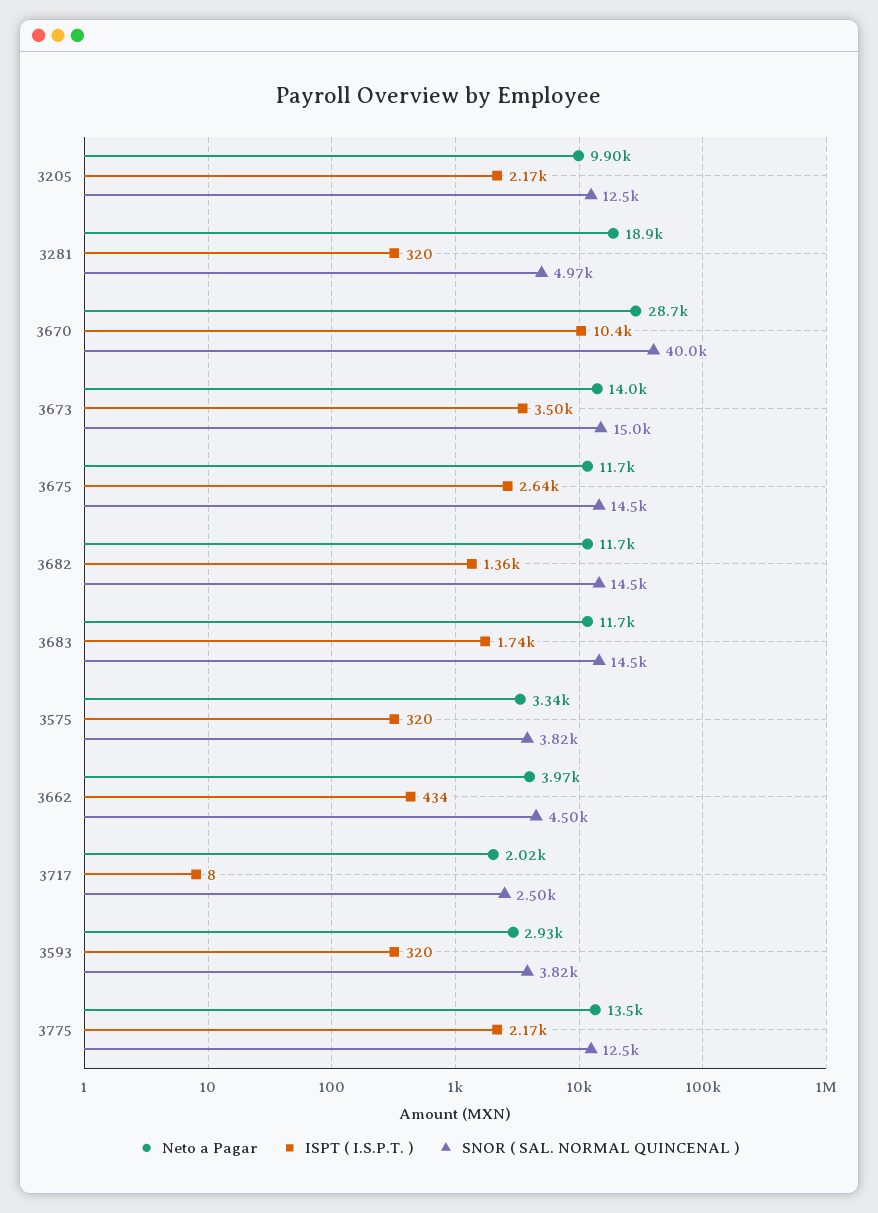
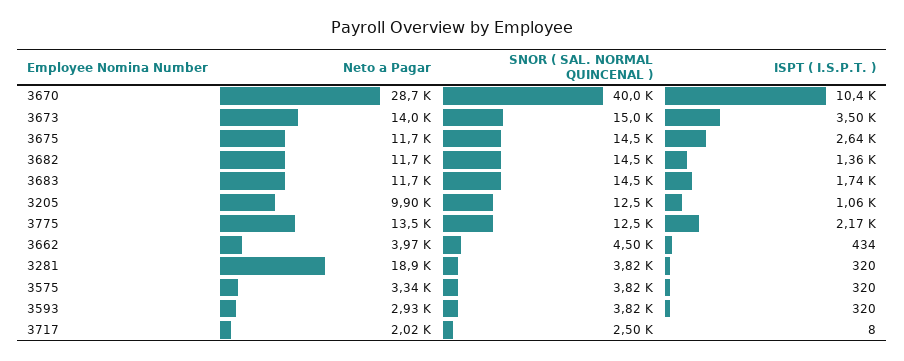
ISPT ( I.S.P.T. ), 3205: 2170 -> 1060
SNOR ( SAL. NORMAL QUINCENAL ), 3281: 4970 -> 3820

